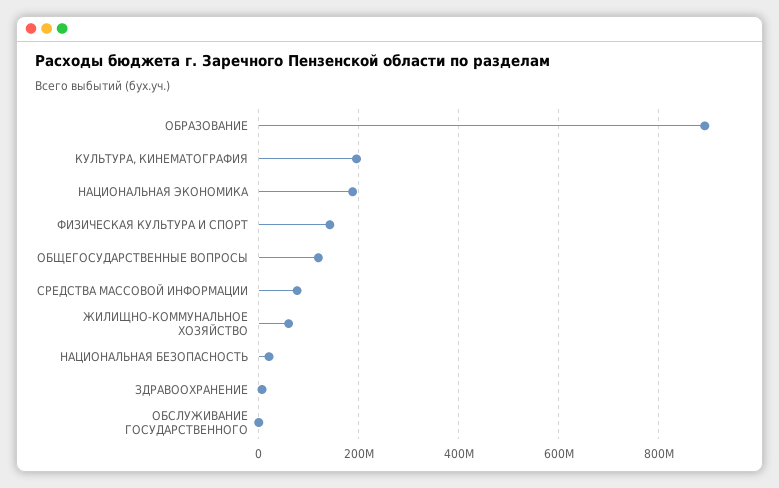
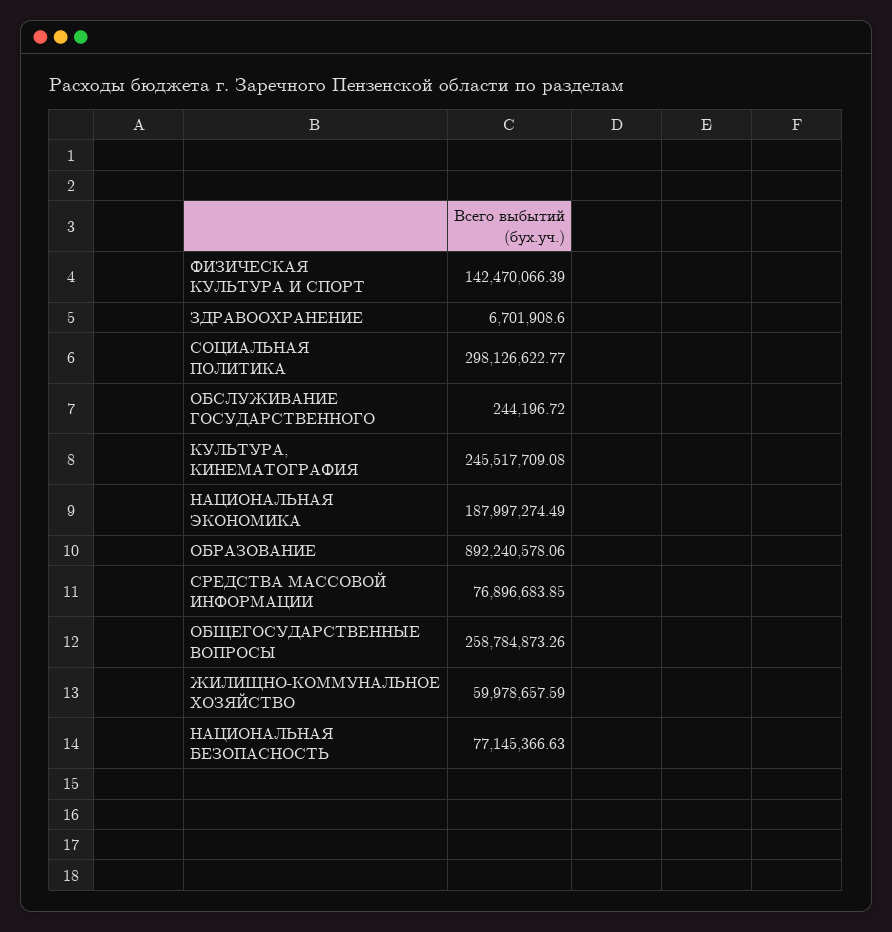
КУЛЬТУРА, КИНЕМАТОГРАФИЯ: 200000000 -> 245517709.08
ОБЩЕГОСУДАРСТВЕННЫЕ ВОПРОСЫ: 120000000 -> 258784873.26
НАЦИОНАЛЬНАЯ БЕЗОПАСНОСТЬ: 20000000 -> 77145366.63
СОЦИАЛЬНАЯ ПОЛИТИКА: none -> 298126622.77

